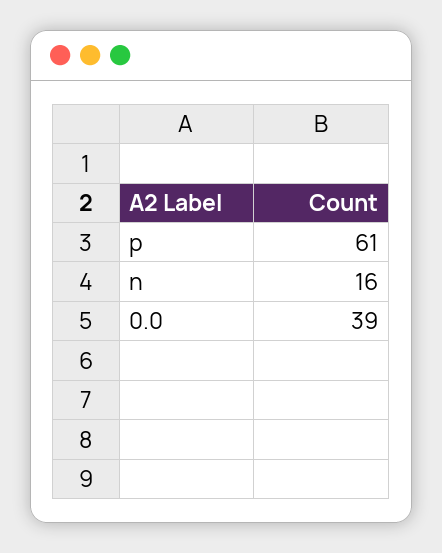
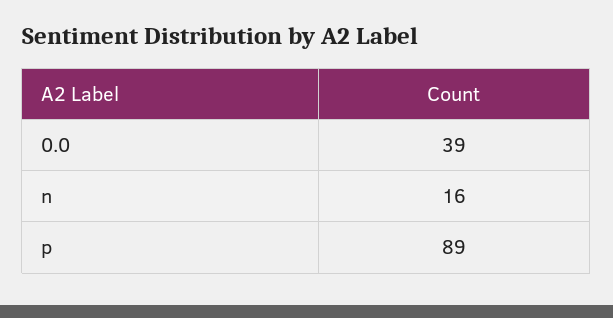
p: 61 -> 89

